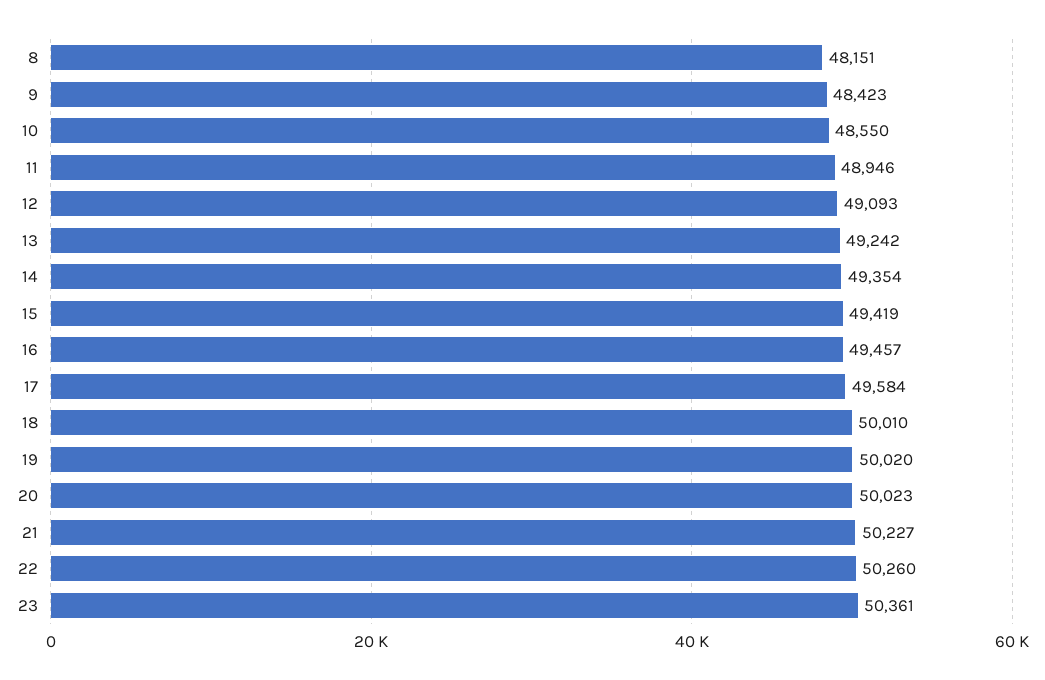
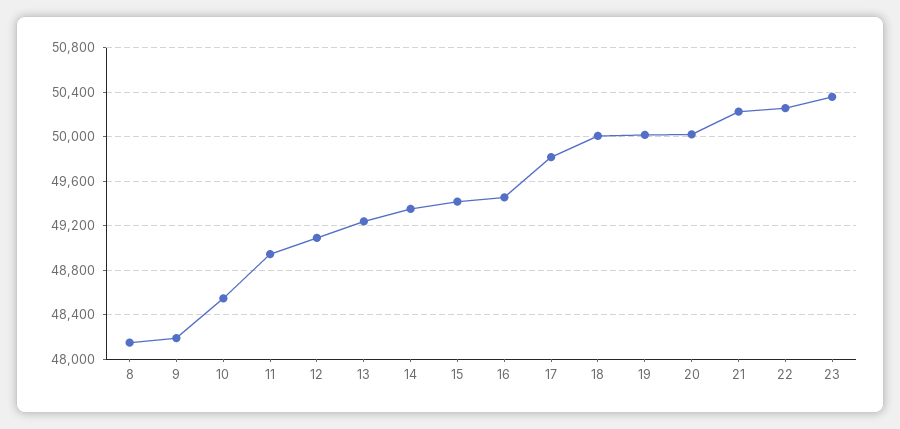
9: 48423 -> 48200
17: 49584 -> 49800

